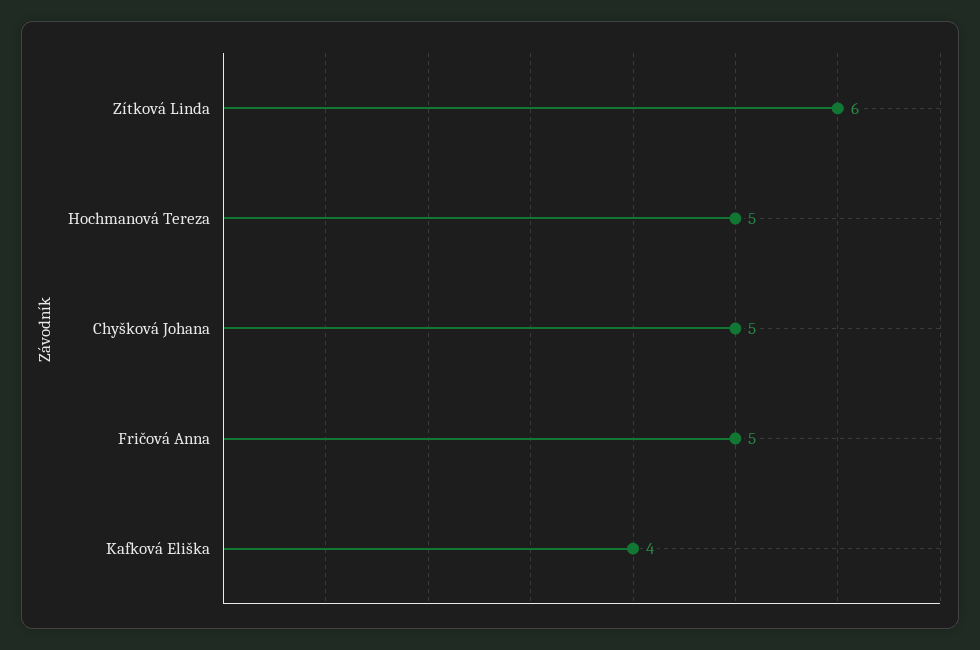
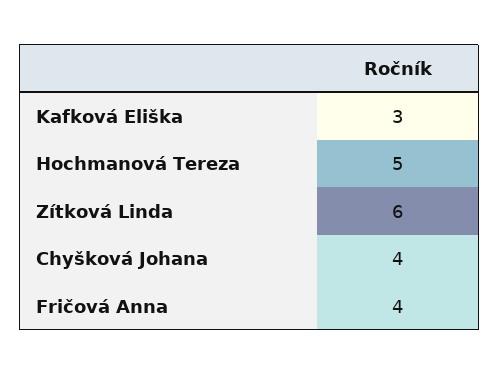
Chyšková Johana: 5 -> 4
Fričová Anna: 5 -> 4
Kafková Eliška: 4 -> 3

